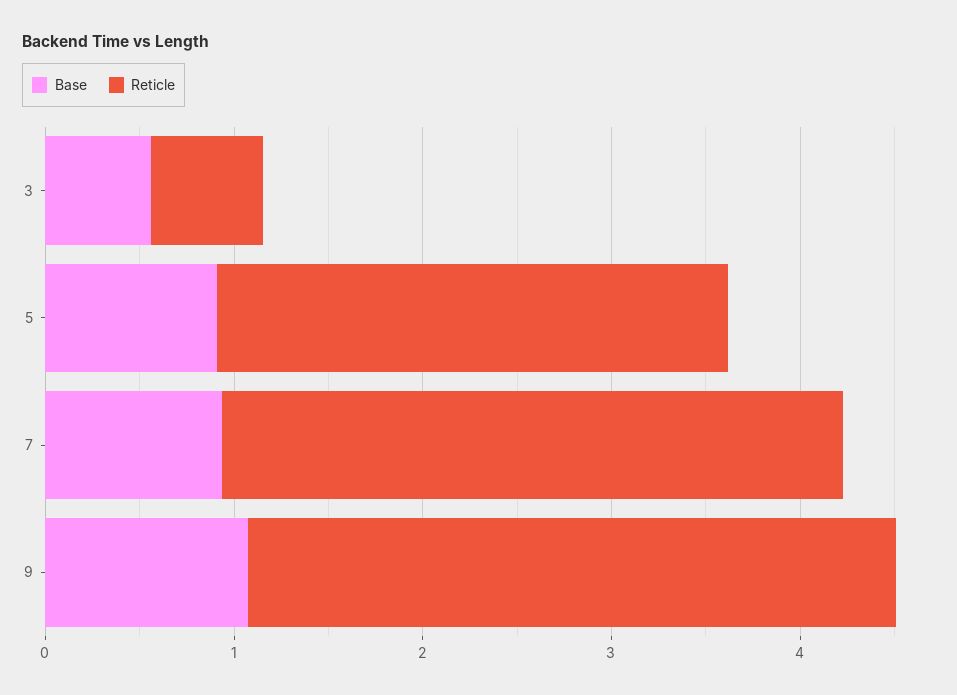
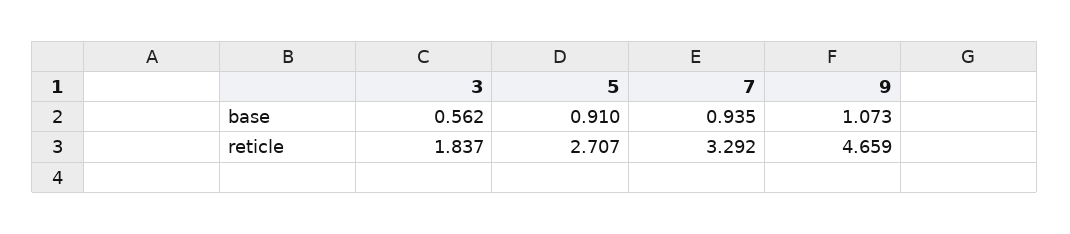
Reticle, 3: 0.6 -> 1.837
Reticle, 9: 3.4 -> 4.659

